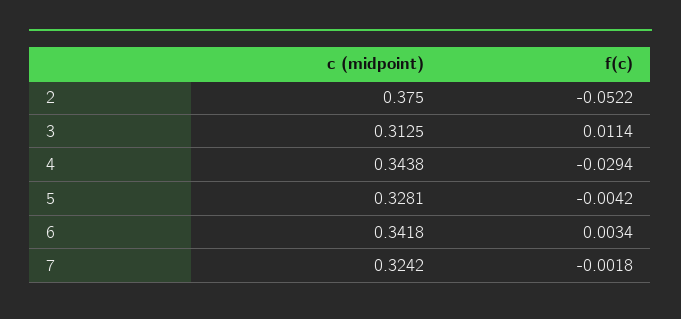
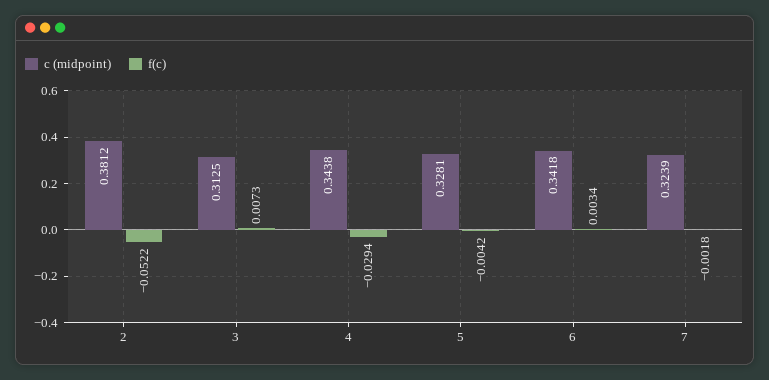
c (midpoint), 2: 0.375 -> 0.3812
f(c), 3: 0.0114 -> 0.0073
c (midpoint), 7: 0.3242 -> 0.3239

